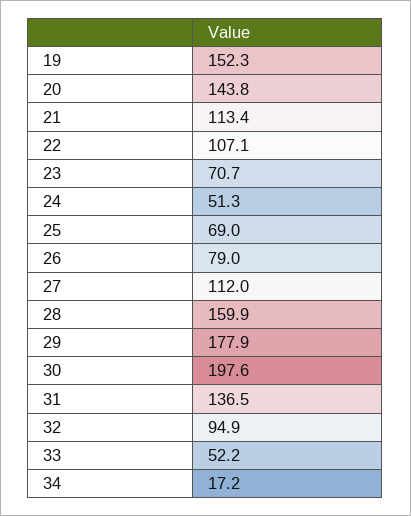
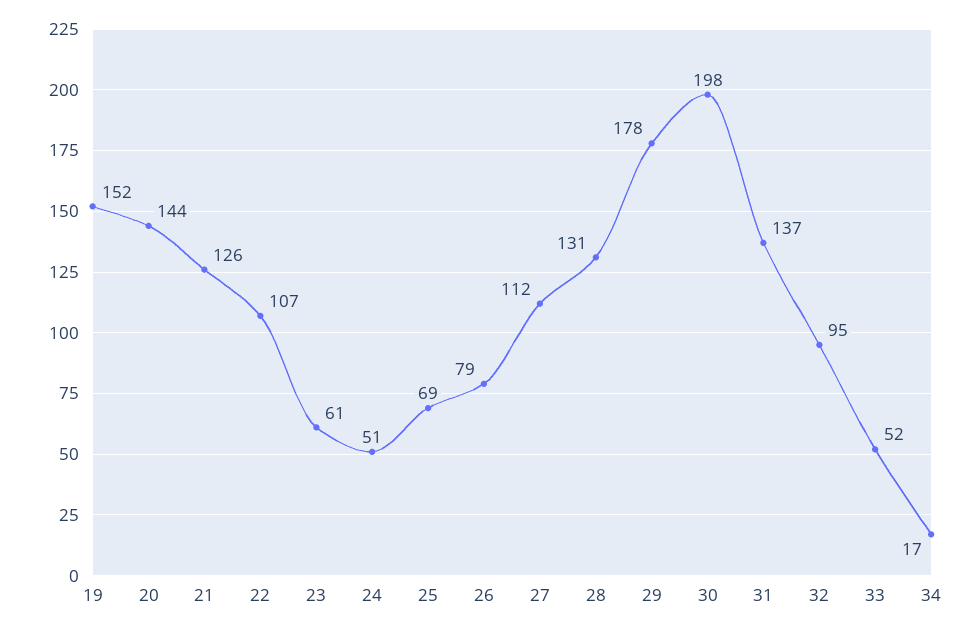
21: 113.4 -> 126
23: 70.7 -> 61
28: 159.9 -> 131

